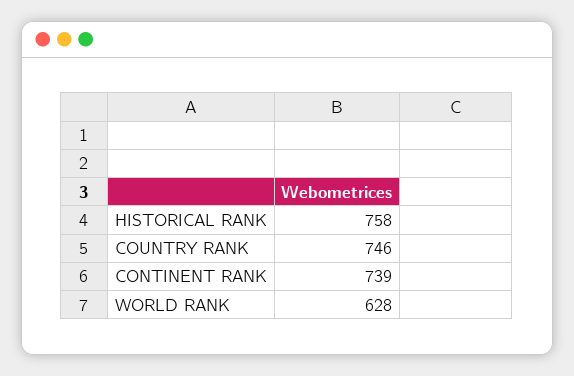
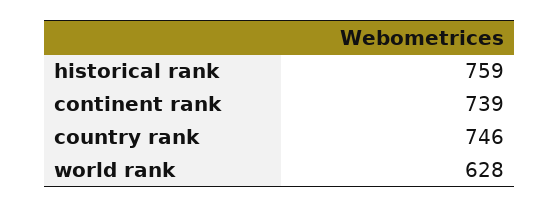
HISTORICAL RANK: 758 -> 759

